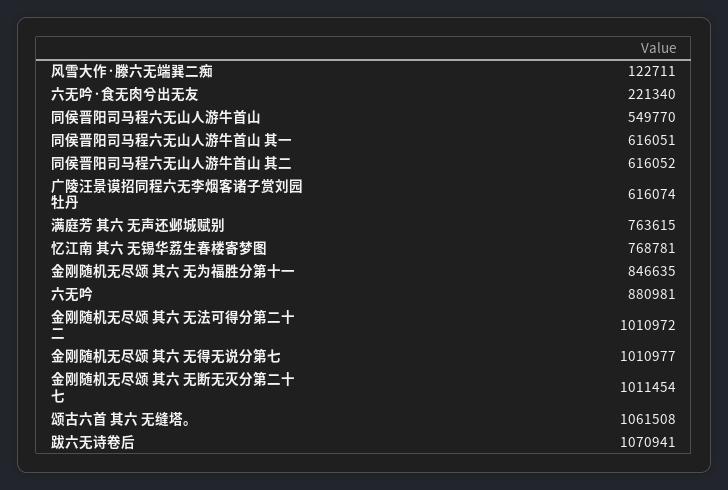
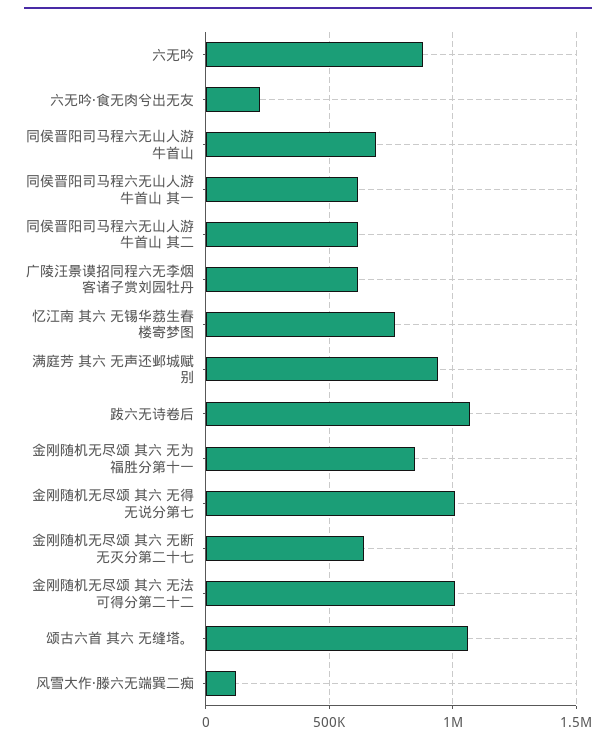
同侯晋阳司马程六无山人游牛首山: 549770 -> 700000
满庭芳 其六 无声还邺城赋别: 763615 -> 950000
金刚随机无尽颂 其六 无断无灭分第二十七: 1011454 -> 650000

